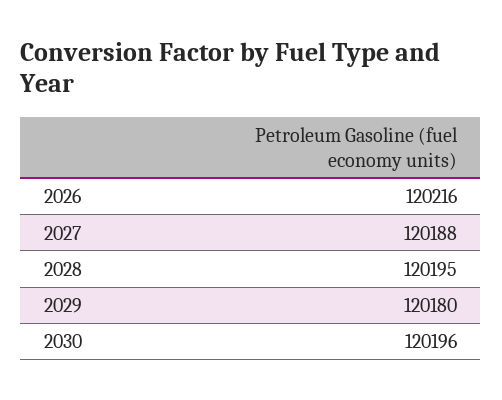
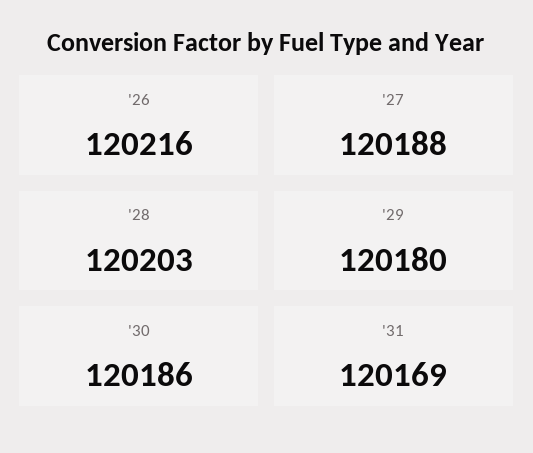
2028: 120195 -> 120203
2030: 120196 -> 120186
'31: none -> 120169

